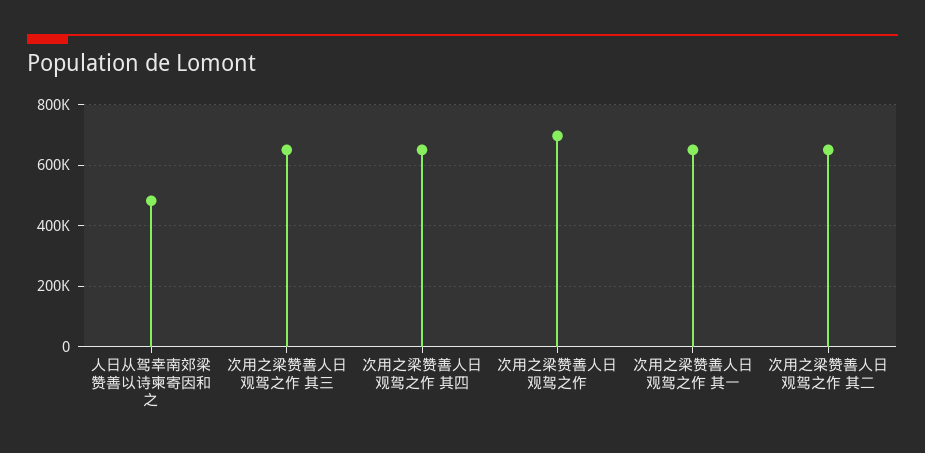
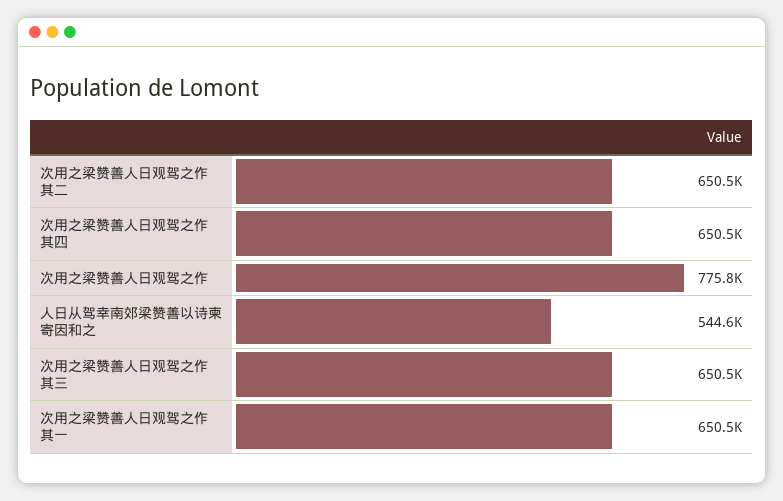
人日从驾幸南郊梁赞善以诗柬寄因和之: 480000 -> 544600
次用之梁赞善人日观驾之作: 700000 -> 775800

